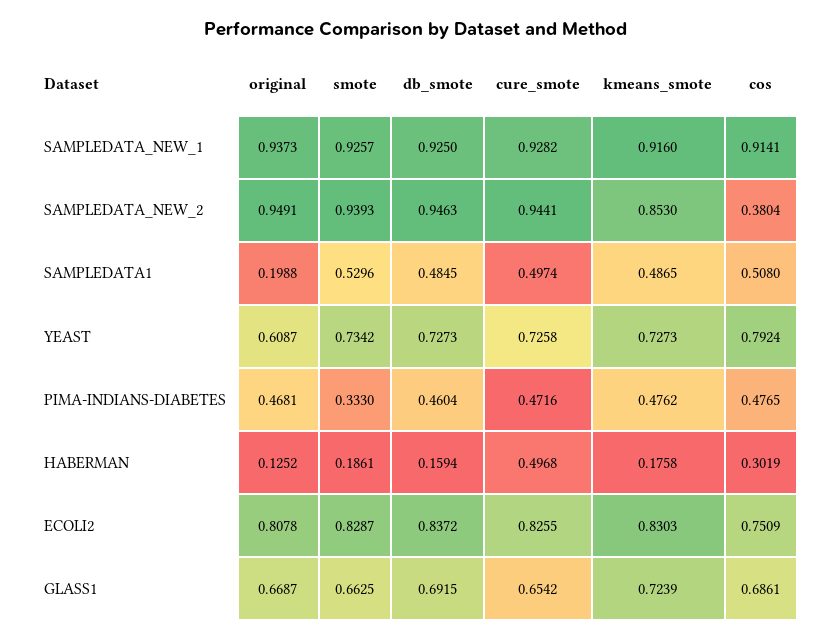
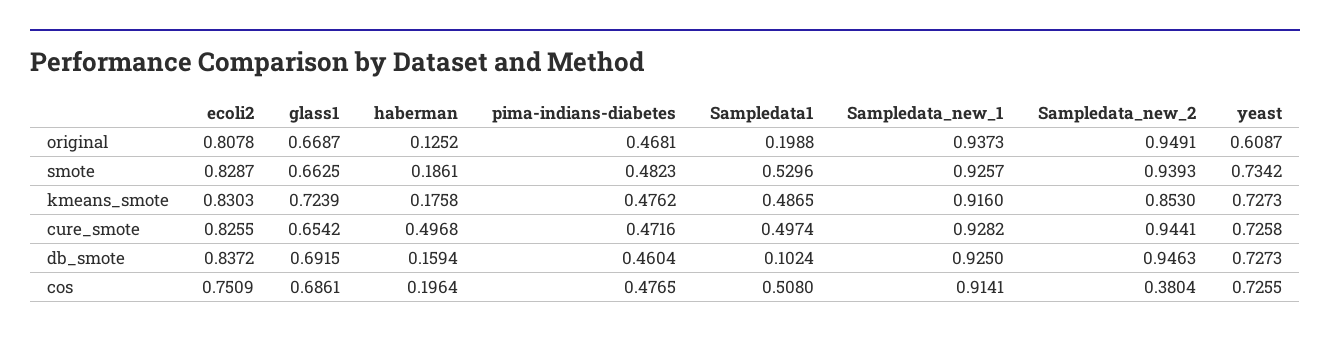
db_smote, SAMPLEDATA1: 0.4845 -> 0.1024
cos, YEAST: 0.7924 -> 0.7255
smote, PIMA-INDIANS-DIABETES: 0.333 -> 0.4823
cos, HABERMAN: 0.3019 -> 0.1964

